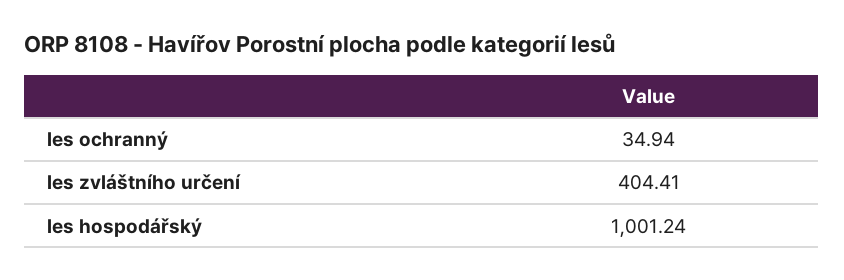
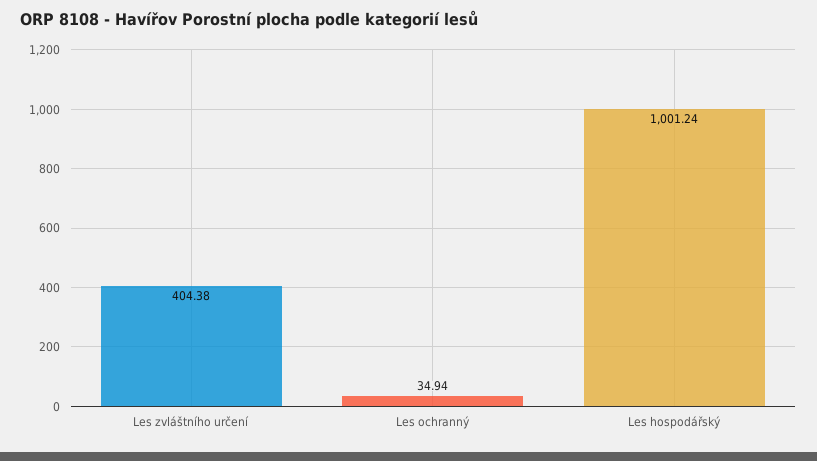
les zvláštního určení: 404.41 -> 404.38

